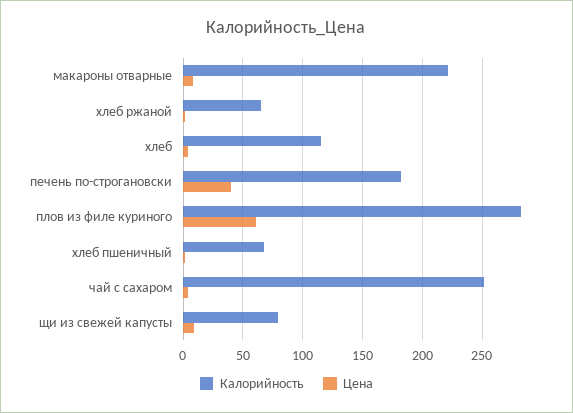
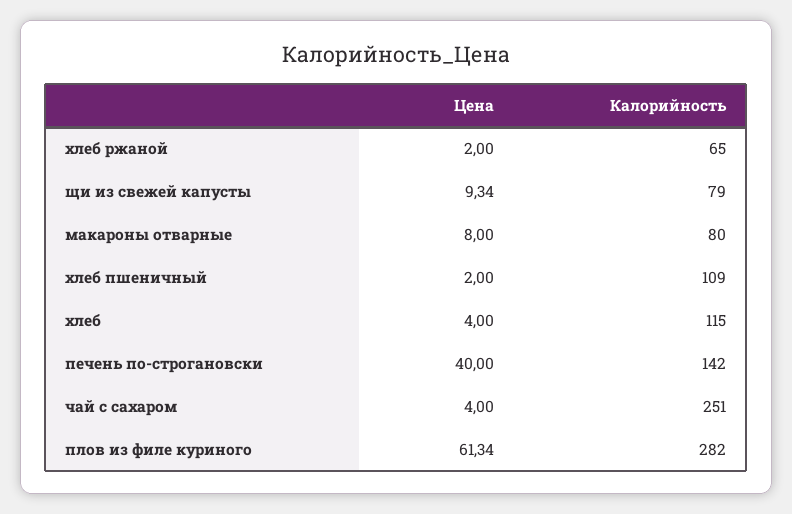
Калорийность, макароны отварные: 220 -> 80
Калорийность, печень по-строгановски: 180 -> 142
Калорийность, хлеб пшеничный: 70 -> 109

